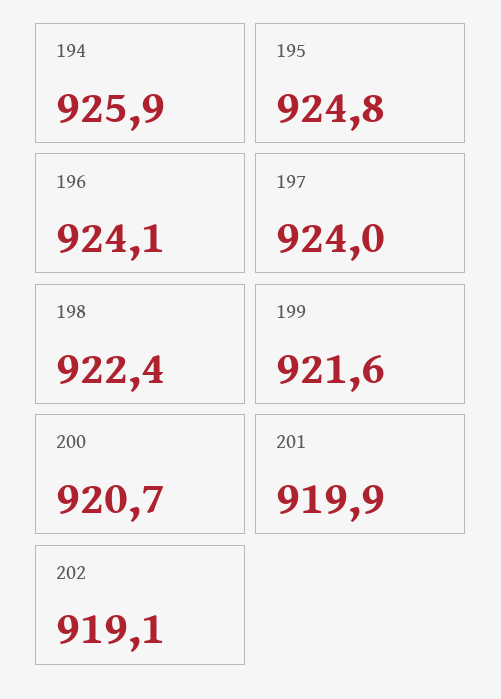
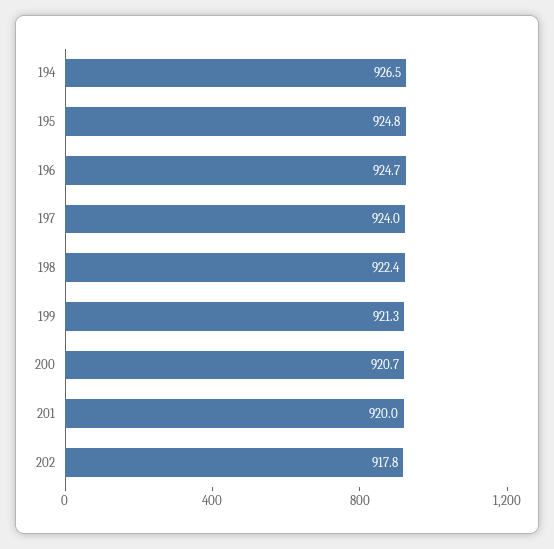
194: 925.9 -> 926.5
196: 924.1 -> 924.7
199: 921.6 -> 921.3
201: 919.9 -> 920
202: 919.1 -> 917.8

